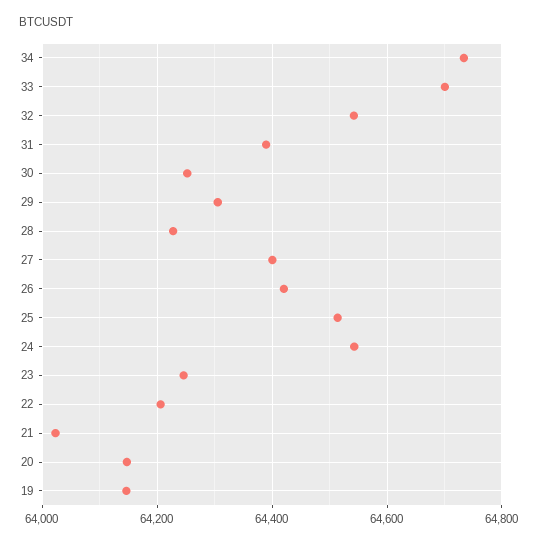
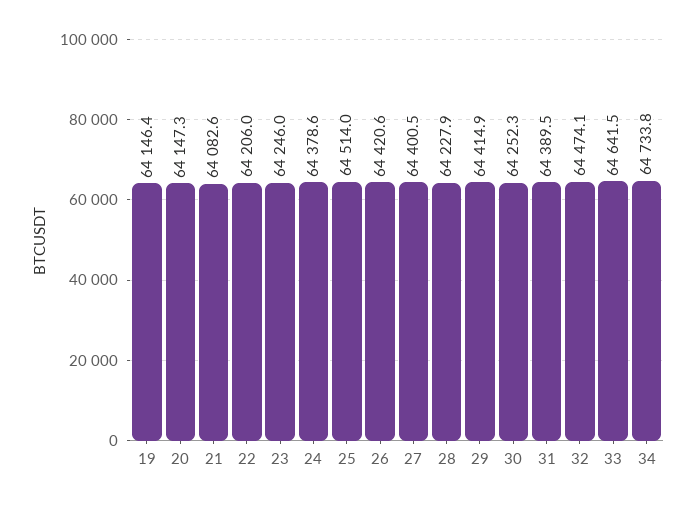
33: 64700 -> 64641.5
32: 64540 -> 64474.1
29: 64300 -> 64414.9
24: 64540 -> 64378.6
21: 64020 -> 64082.6

